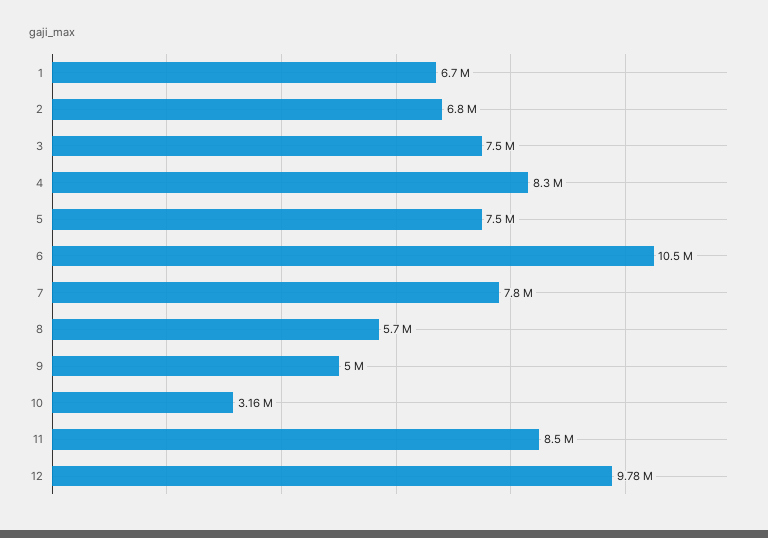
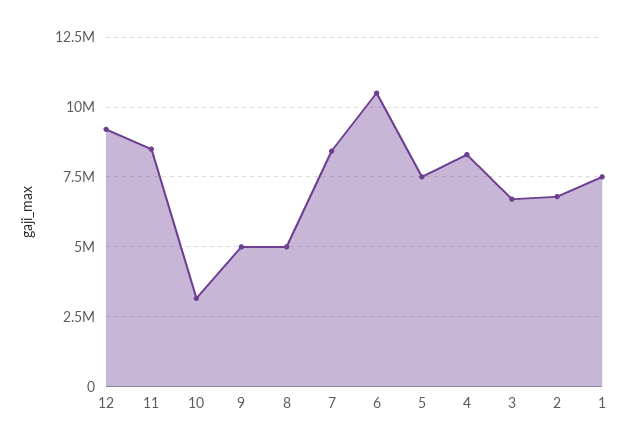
1: 6700000 -> 7500000
3: 7500000 -> 6750000
7: 7800000 -> 8500000
8: 5700000 -> 5000000
12: 9780000 -> 9250000

